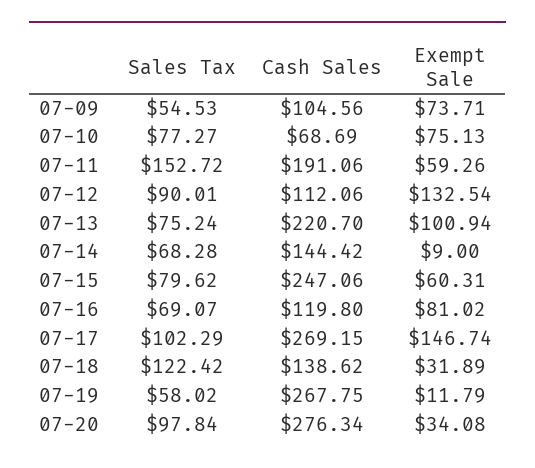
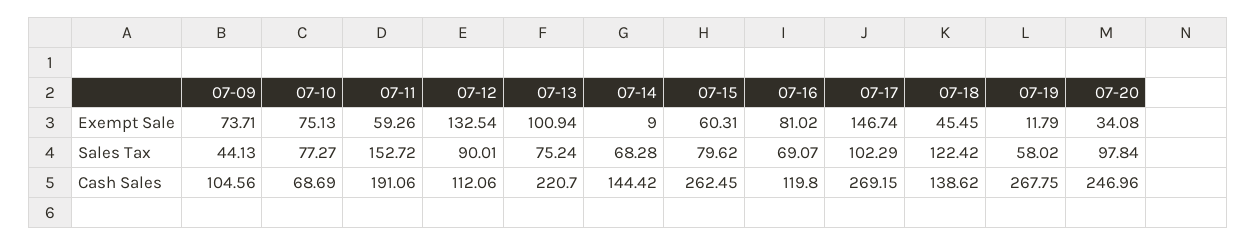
Sales Tax, 07-09: 54.53 -> 44.13
Cash Sales, 07-15: 247.06 -> 262.45
Exempt Sale, 07-18: 31.89 -> 45.45
Cash Sales, 07-20: 276.34 -> 246.96

